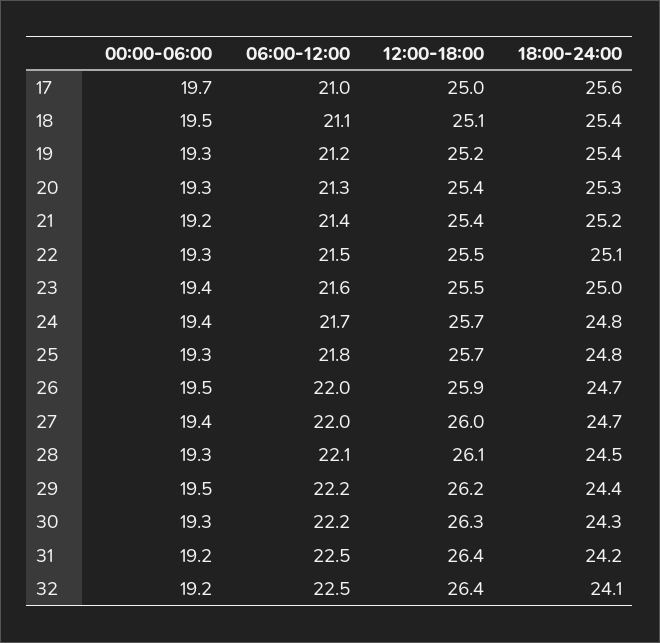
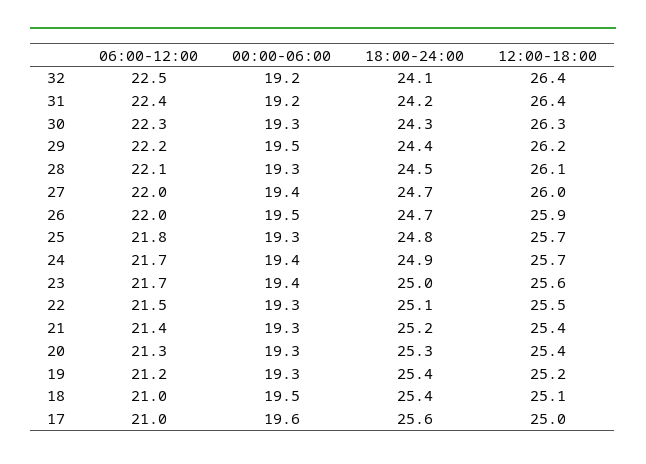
00:00-06:00, 17: 19.7 -> 19.6
06:00-12:00, 18: 21.1 -> 21
00:00-06:00, 21: 19.2 -> 19.3
06:00-12:00, 23: 21.6 -> 21.7
12:00-18:00, 23: 25.5 -> 25.6
18:00-24:00, 24: 24.8 -> 24.9
06:00-12:00, 30: 22.2 -> 22.3
06:00-12:00, 31: 22.5 -> 22.4

